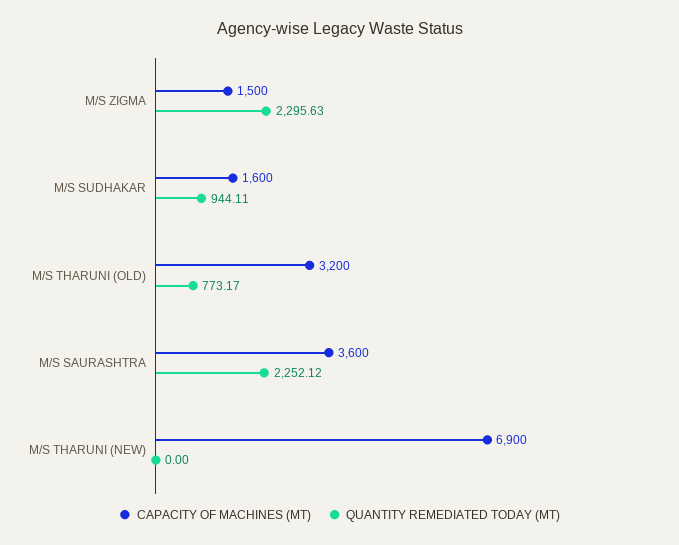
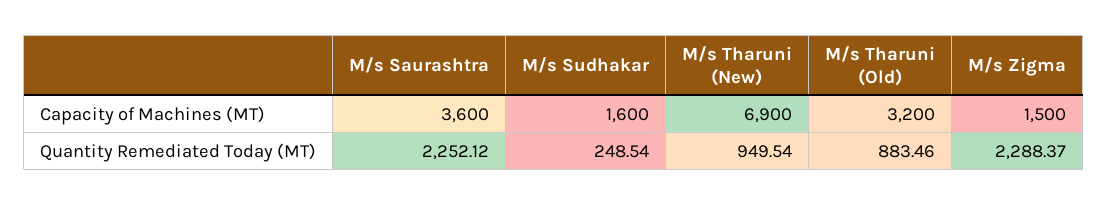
QUANTITY REMEDIATED TODAY (MT), M/S ZIGMA: 2295.63 -> 2288.37
QUANTITY REMEDIATED TODAY (MT), M/S SUDHAKAR: 944.11 -> 248.54
QUANTITY REMEDIATED TODAY (MT), M/S THARUNI (OLD): 773.17 -> 883.46
QUANTITY REMEDIATED TODAY (MT), M/S THARUNI (NEW): 0 -> 949.54

